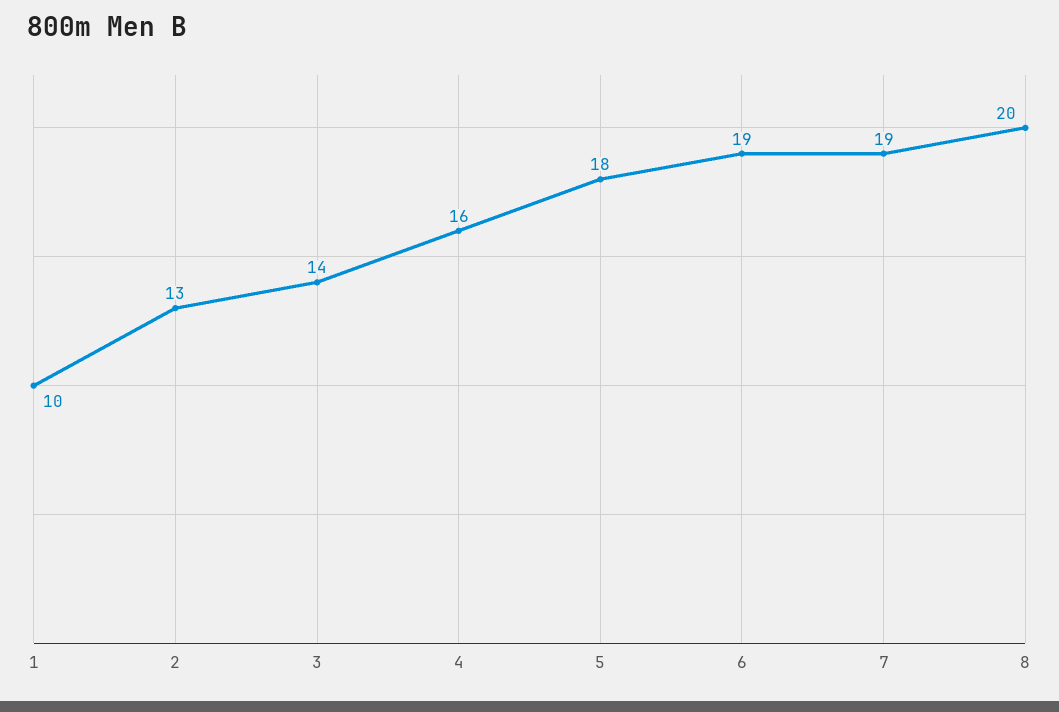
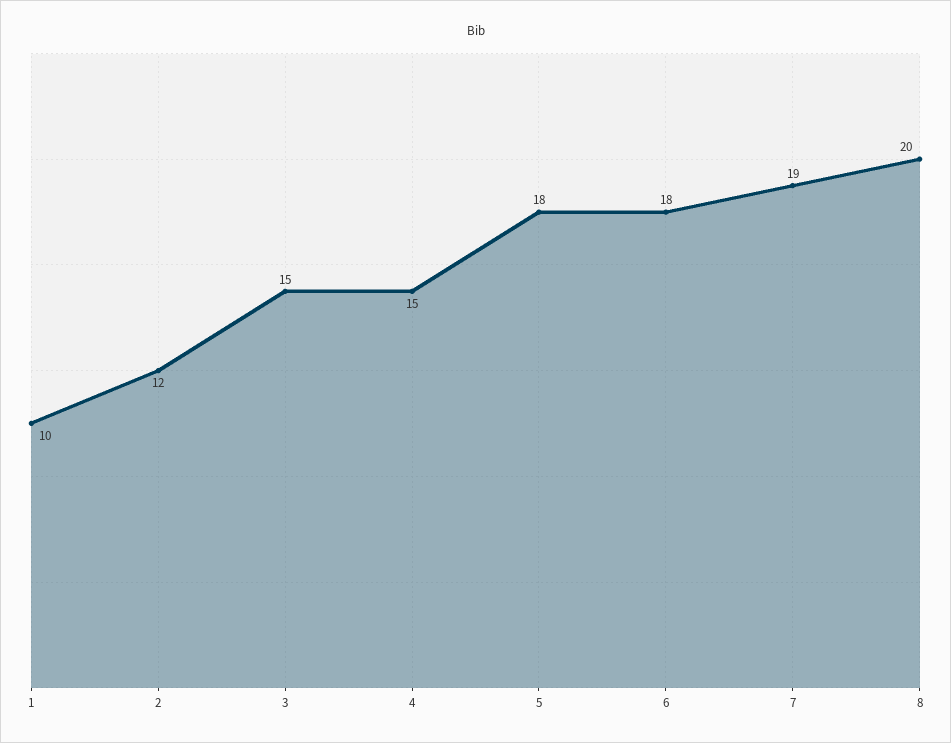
2: 13 -> 12
3: 14 -> 15
4: 16 -> 15
6: 19 -> 18

